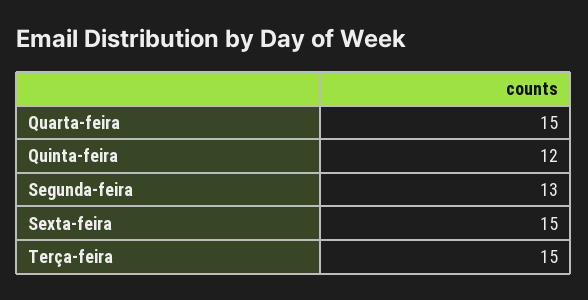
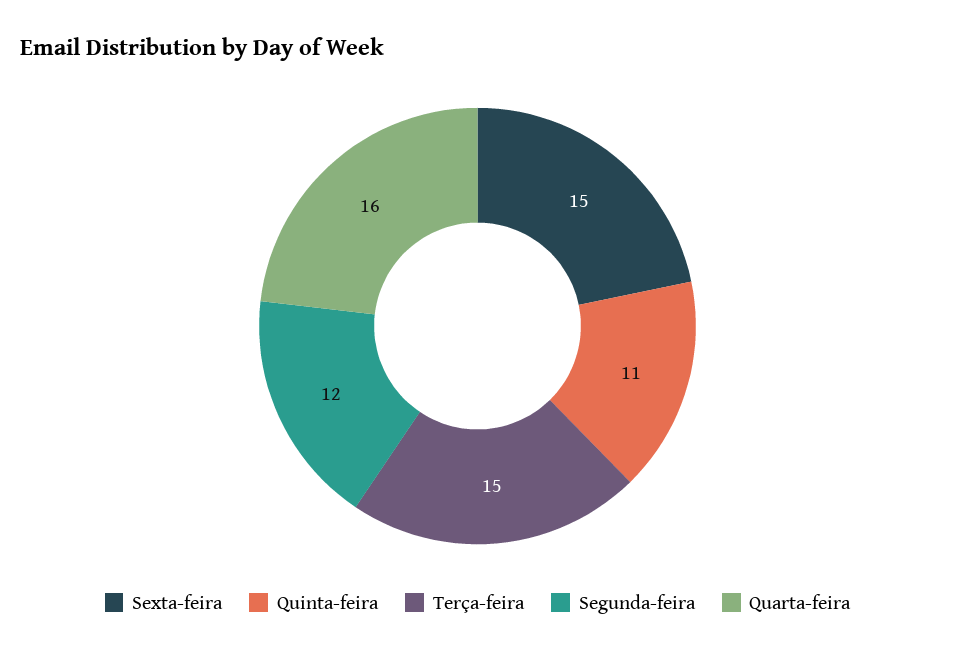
Quarta-feira: 15 -> 16
Quinta-feira: 12 -> 11
Segunda-feira: 13 -> 12

